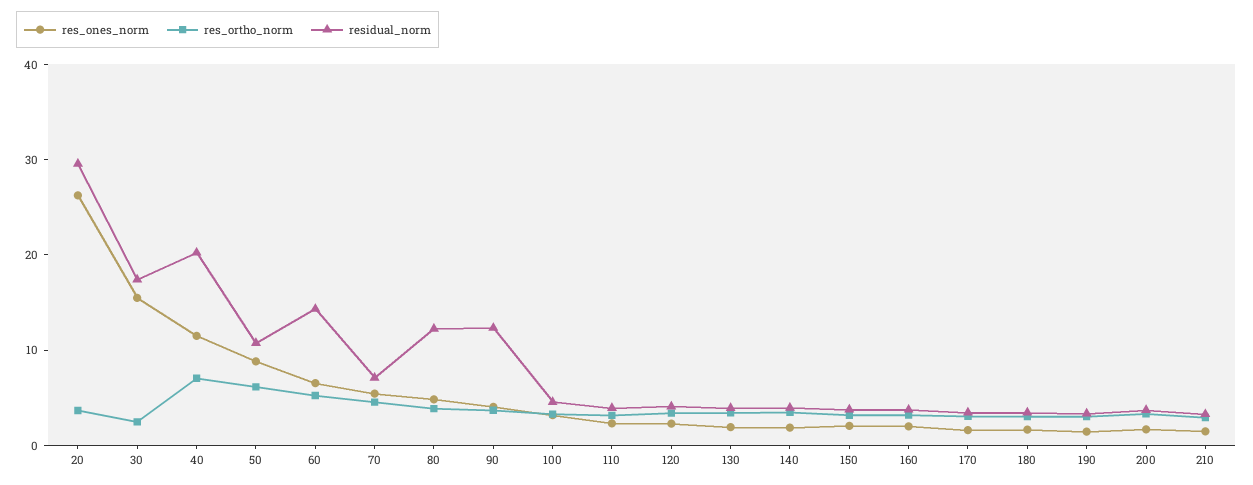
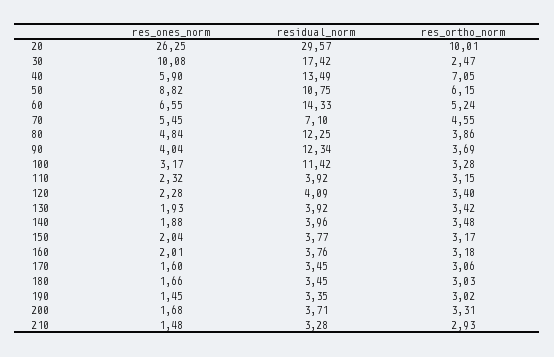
res_ortho_norm, 20: 4 -> 10.01
res_ones_norm, 30: 16 -> 10.08
res_ones_norm, 40: 12 -> 5.9
residual_norm, 40: 20 -> 13.49
residual_norm, 100: 4 -> 11.42

